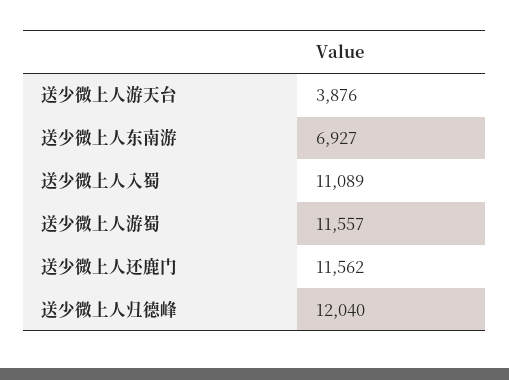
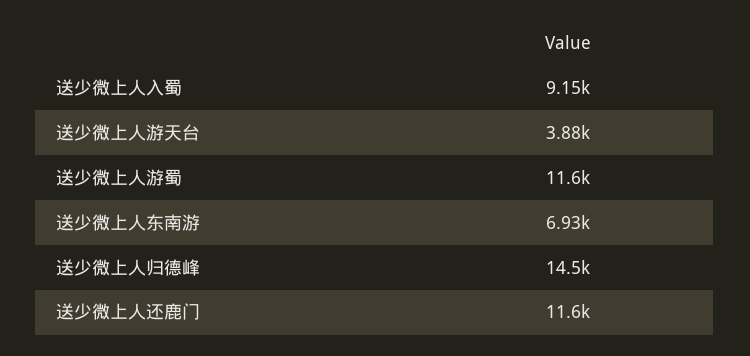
送少微上人入蜀: 11089 -> 9150
送少微上人归德峰: 12040 -> 14500

